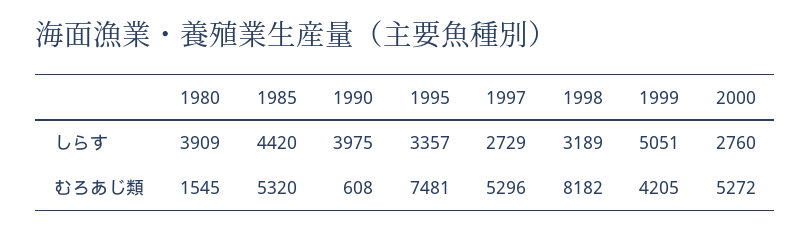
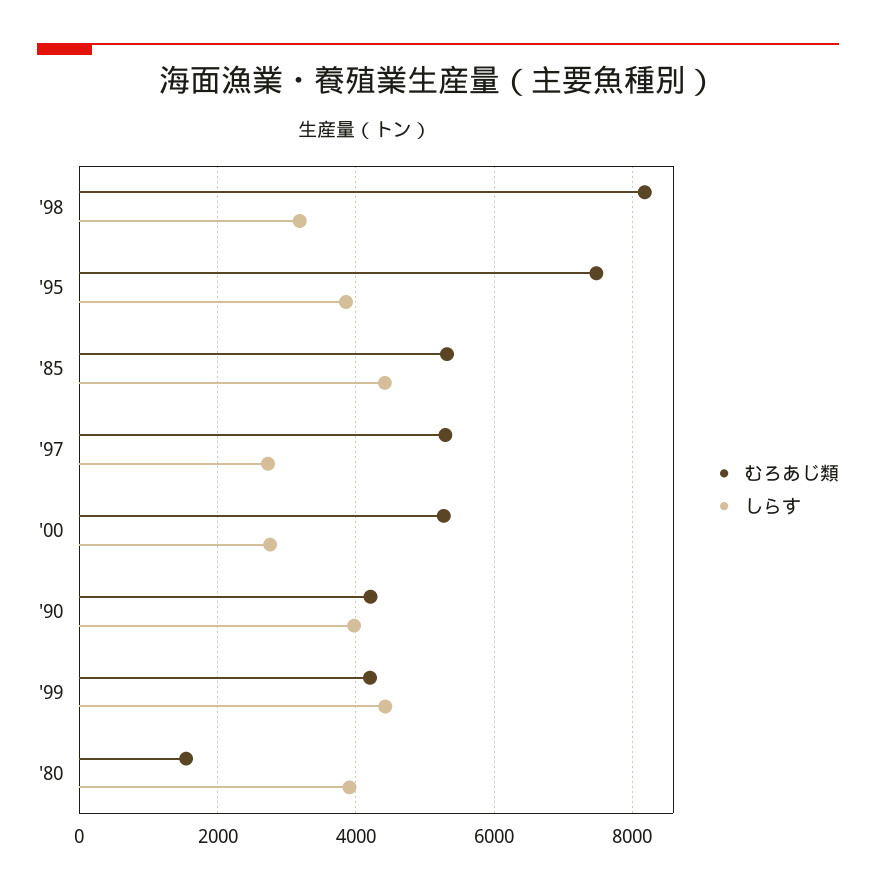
しらす, 1995: 3357 -> 3800
しらす, 1999: 5051 -> 4400
むろあじ類, 1990: 608 -> 4200

